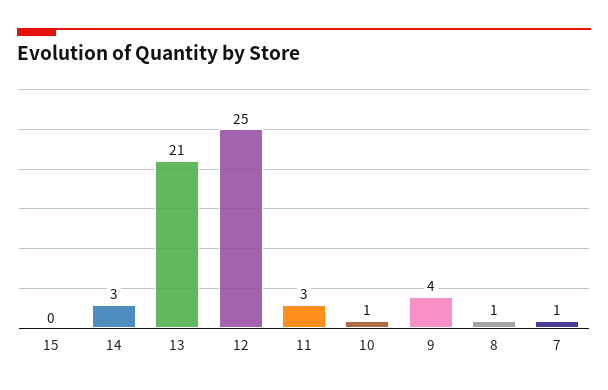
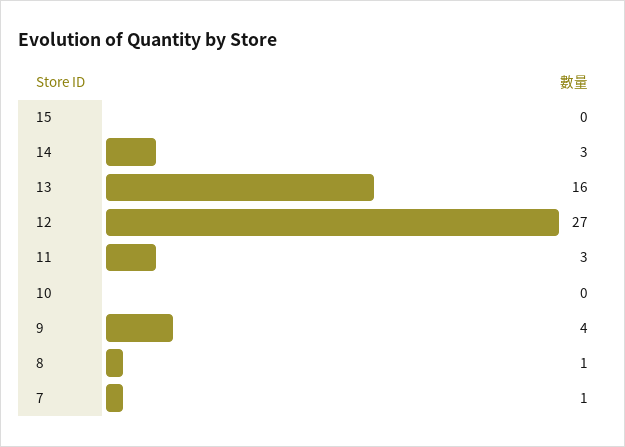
13: 21 -> 16
12: 25 -> 27
10: 1 -> 0

